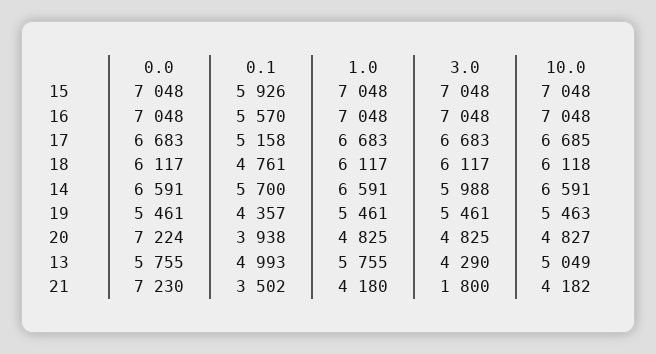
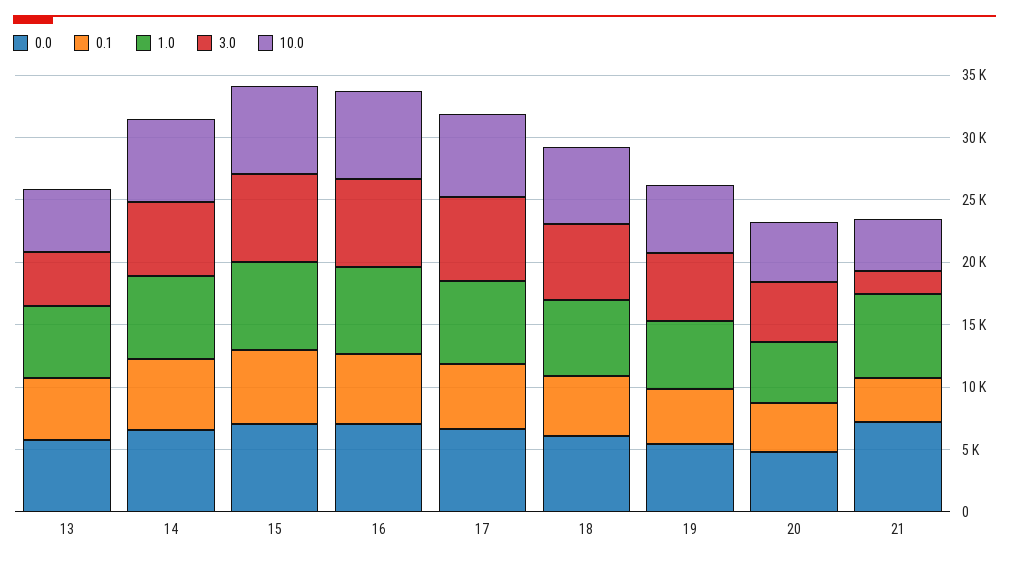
0.0, 20: 7224 -> 5000
1.0, 21: 4180 -> 7000

